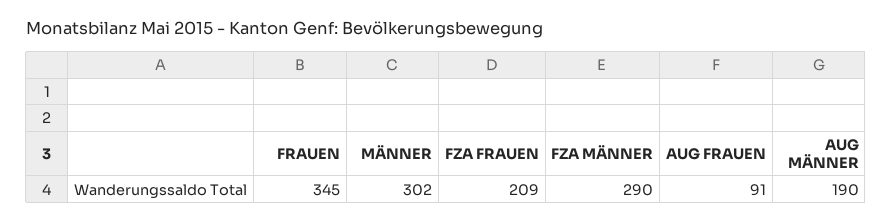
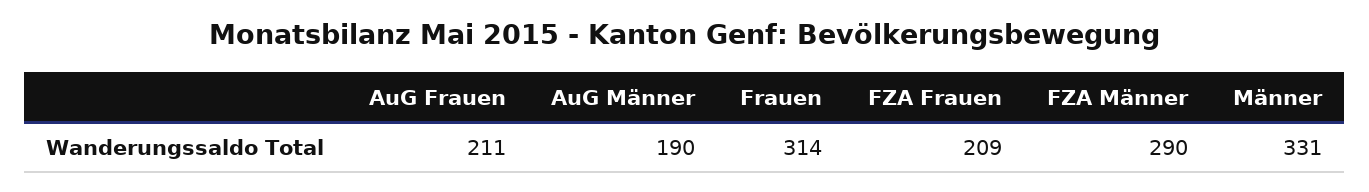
FRAUEN: 345 -> 314
MÄNNER: 302 -> 331
AUG FRAUEN: 91 -> 211

